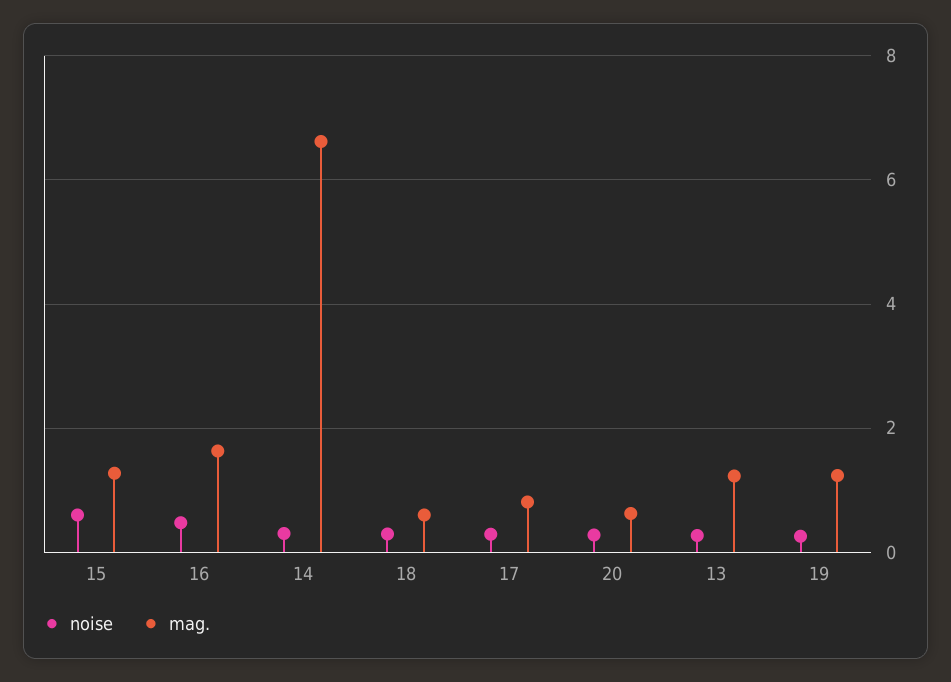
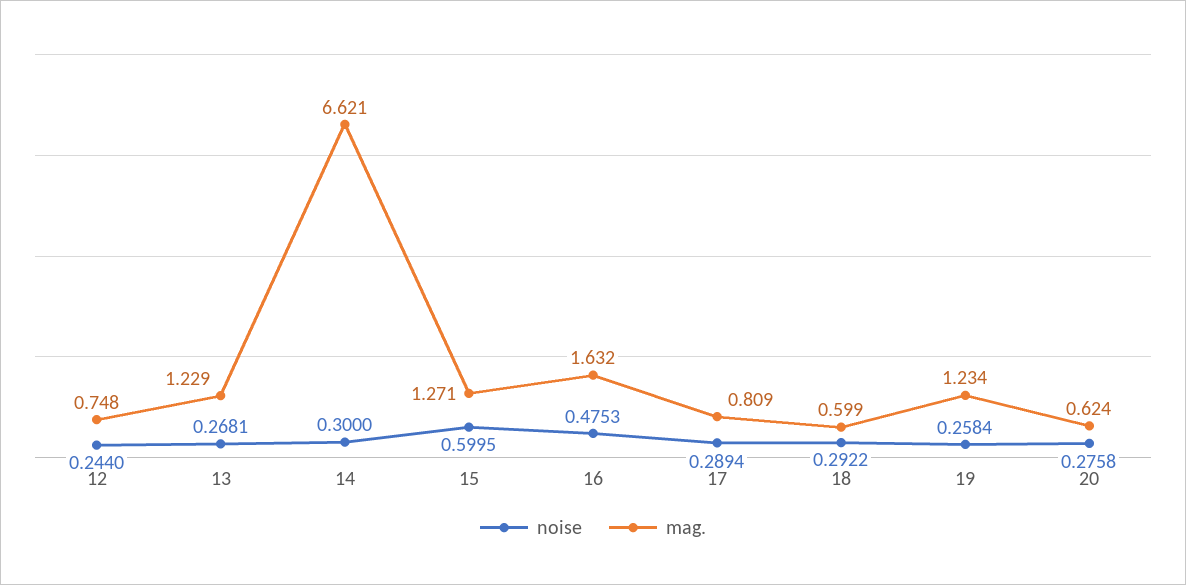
noise, 12: none -> 0.244
mag., 12: none -> 0.748

